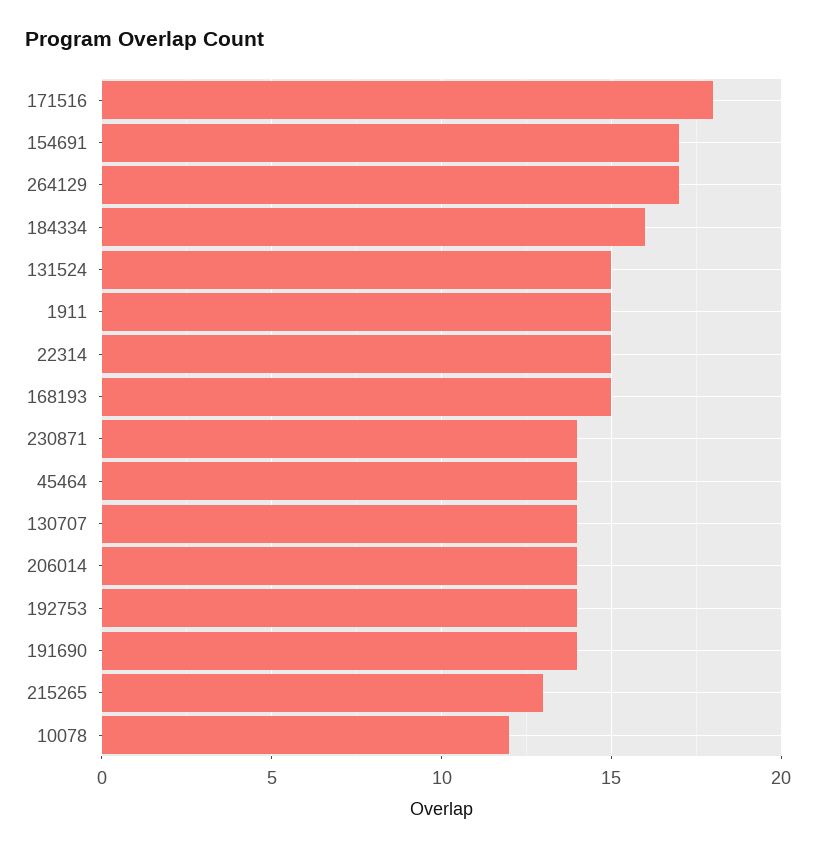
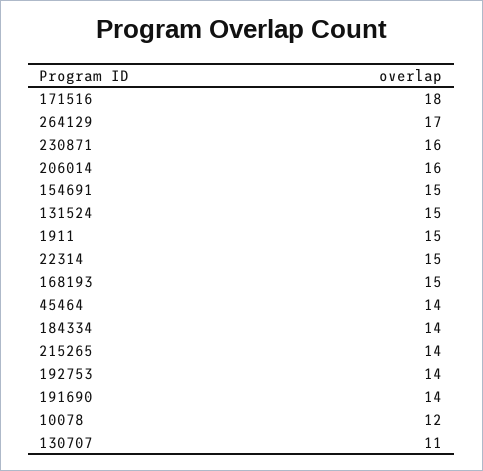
154691: 17 -> 15
184334: 16 -> 14
230871: 14 -> 16
130707: 14 -> 11
206014: 14 -> 16
215265: 13 -> 14

